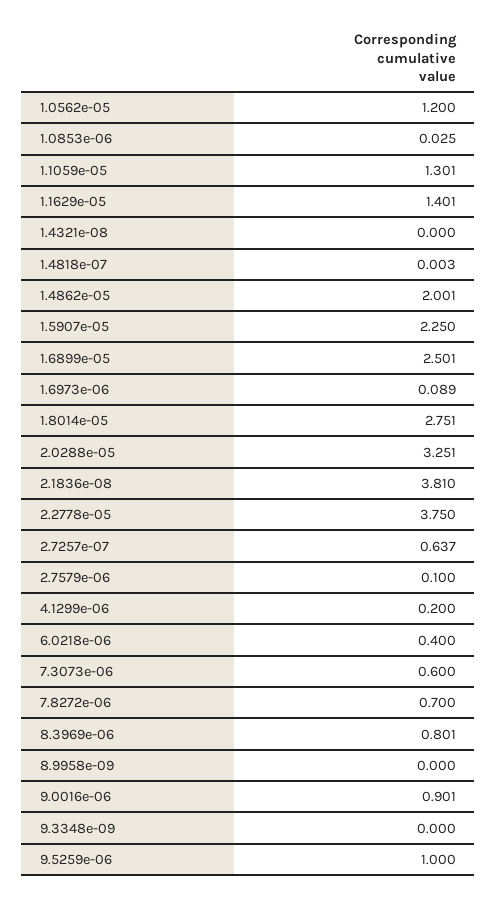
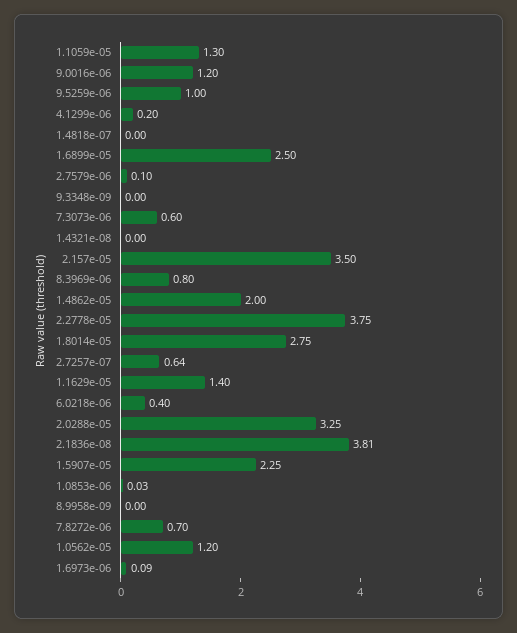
9.0016e-06: 0.901 -> 1.2
2.157e-05: none -> 3.5

